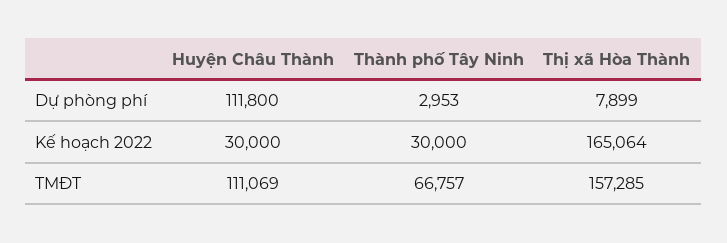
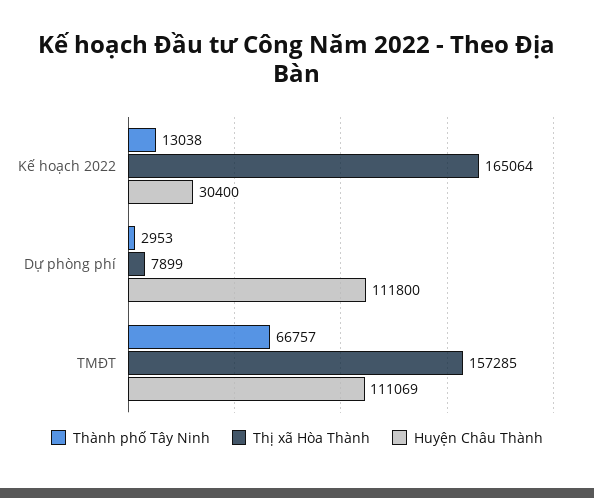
Huyện Châu Thành, Kế hoạch 2022: 30000 -> 30400
Thành phố Tây Ninh, Kế hoạch 2022: 30000 -> 13038

